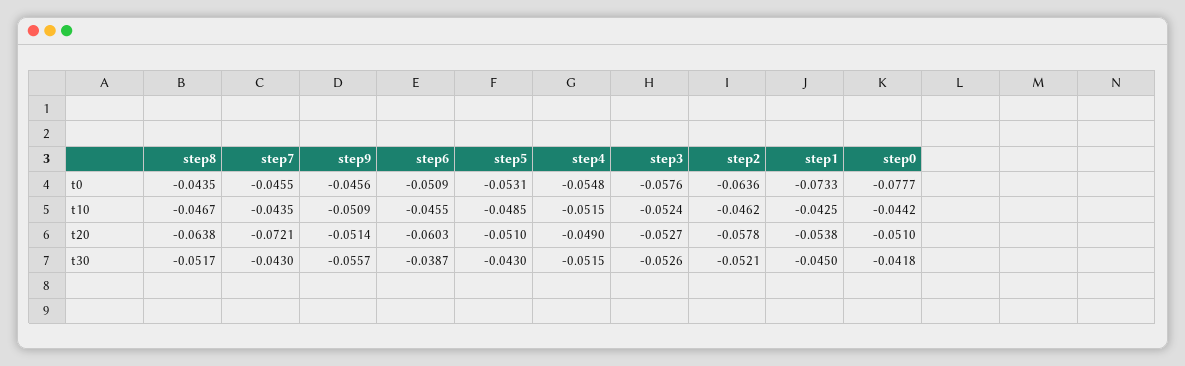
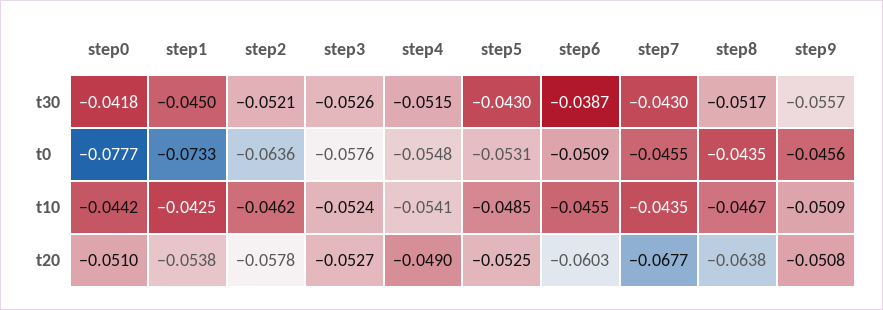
step4, t10: -0.0515 -> -0.0541
step7, t20: -0.0721 -> -0.0677
step9, t20: -0.0514 -> -0.0508
step5, t20: -0.051 -> -0.0525

